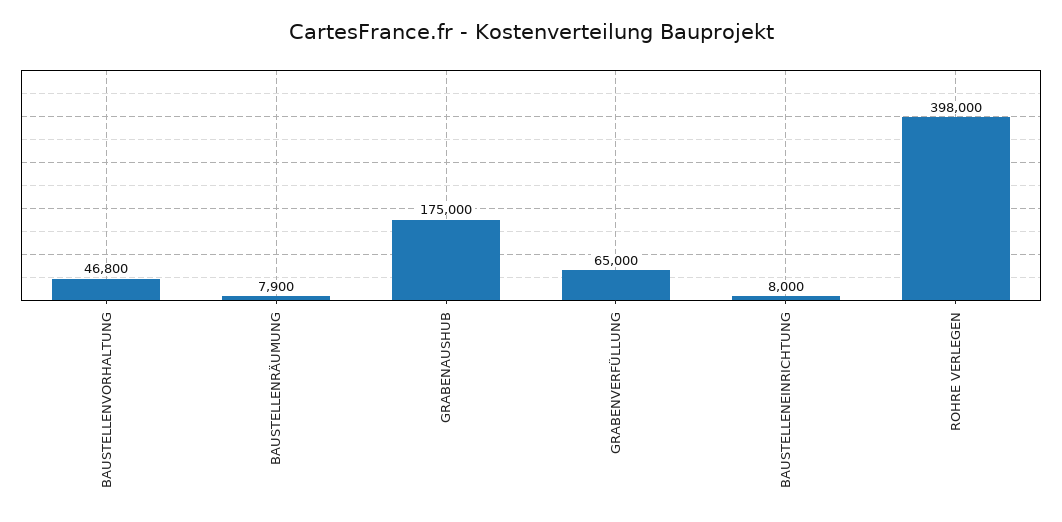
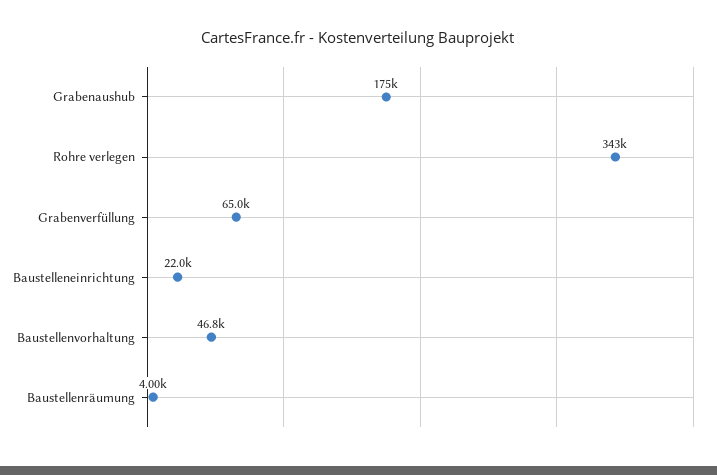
BAUSTELLENRÄUMUNG: 7900 -> 4000
BAUSTELLENEINRICHTUNG: 8000 -> 22000
ROHRE VERLEGEN: 398000 -> 343000

